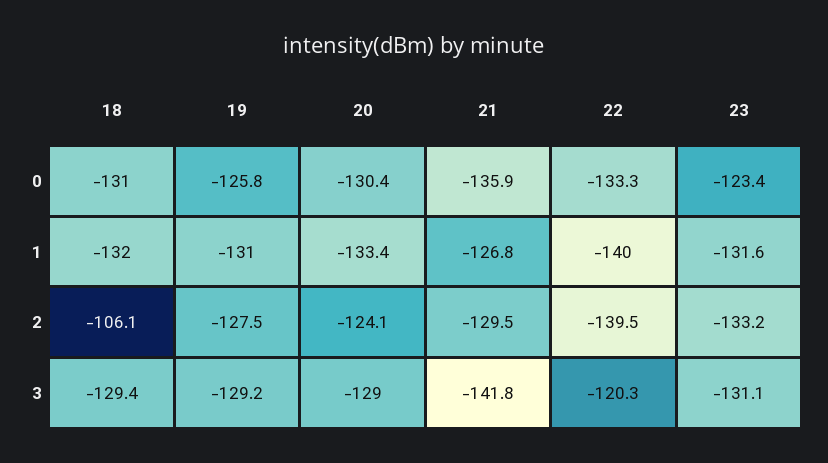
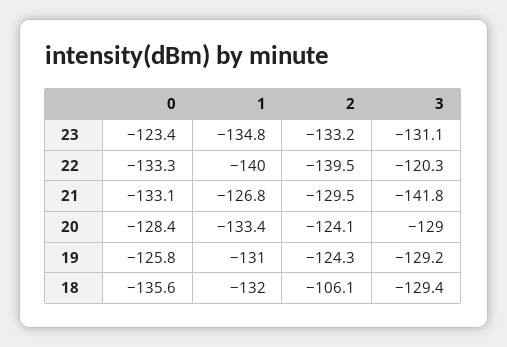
18, 0: -131 -> -135.6
20, 0: -130.4 -> -128.4
21, 0: -135.9 -> -133.1
23, 1: -131.6 -> -134.8
19, 2: -127.5 -> -124.3

